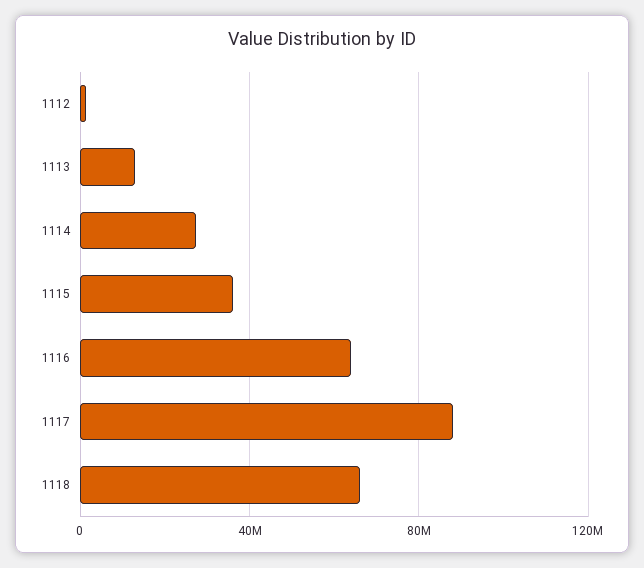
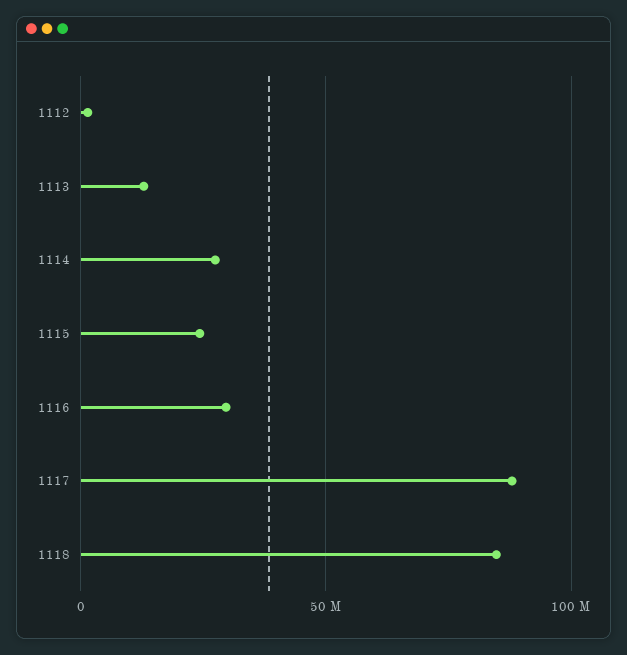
1115: 35000000 -> 25000000
1116: 65000000 -> 30000000
1118: 65000000 -> 85000000

